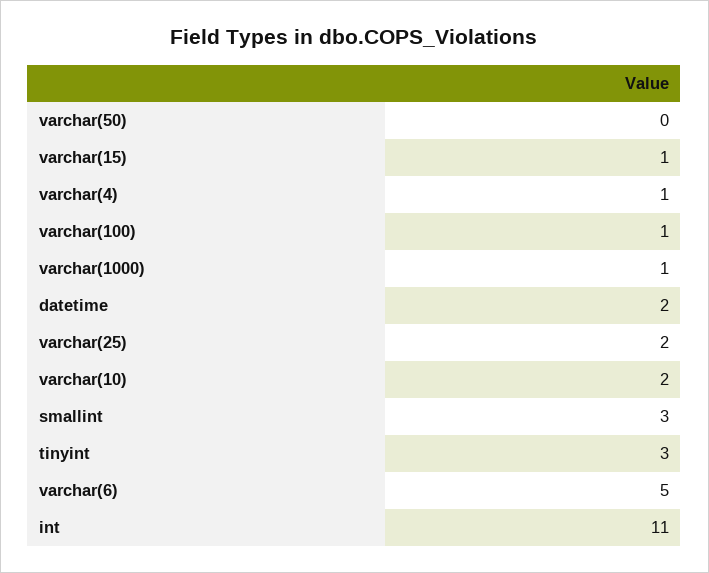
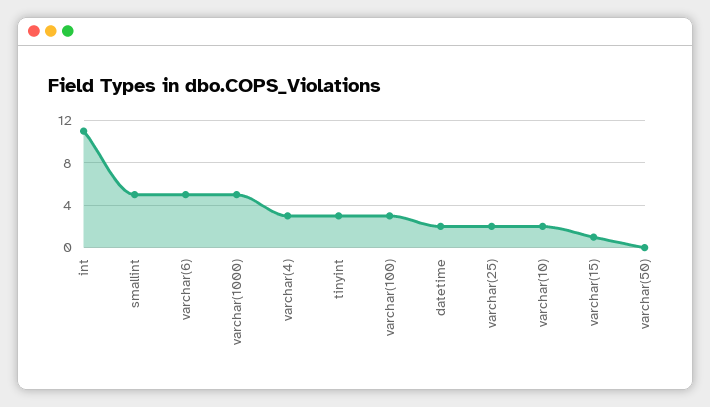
varchar(4): 1 -> 3
varchar(100): 1 -> 3
varchar(1000): 1 -> 5
smallint: 3 -> 5

